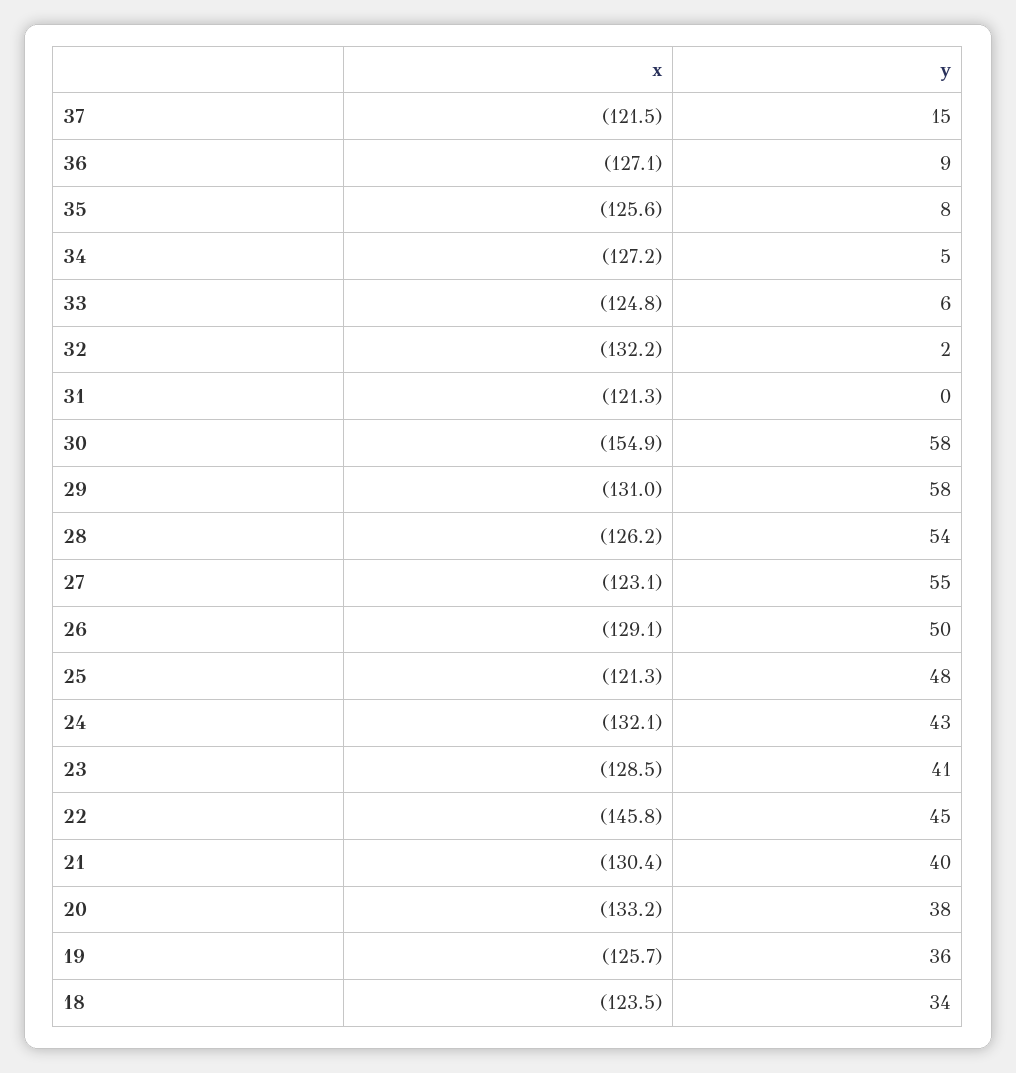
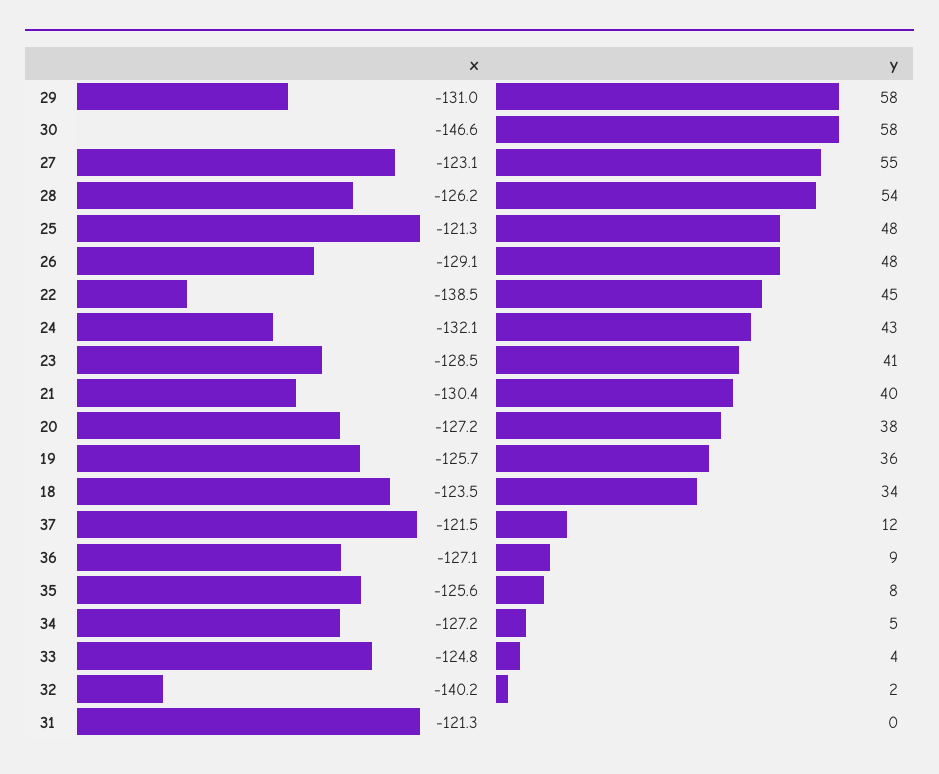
y, 37: 15 -> 12
y, 33: 6 -> 4
x, 32: -132.2 -> -140.2
x, 30: -154.9 -> -146.6
y, 26: 50 -> 48
x, 22: -145.8 -> -138.5
x, 20: -133.2 -> -127.2

